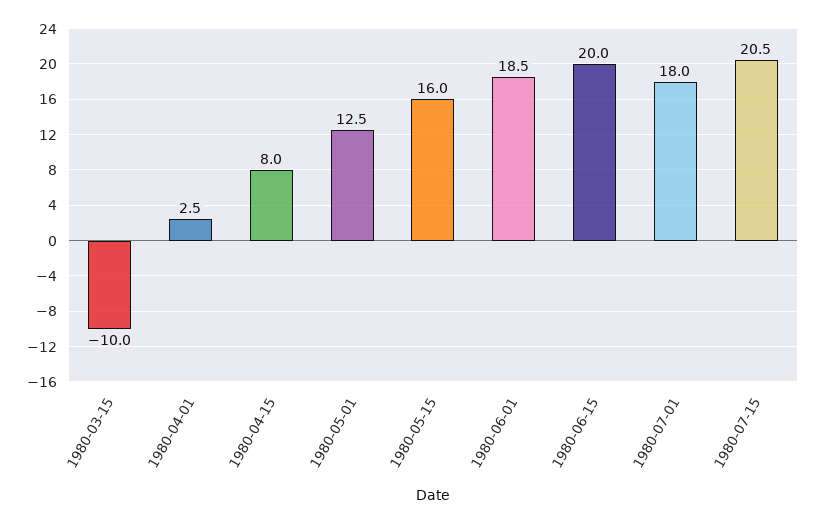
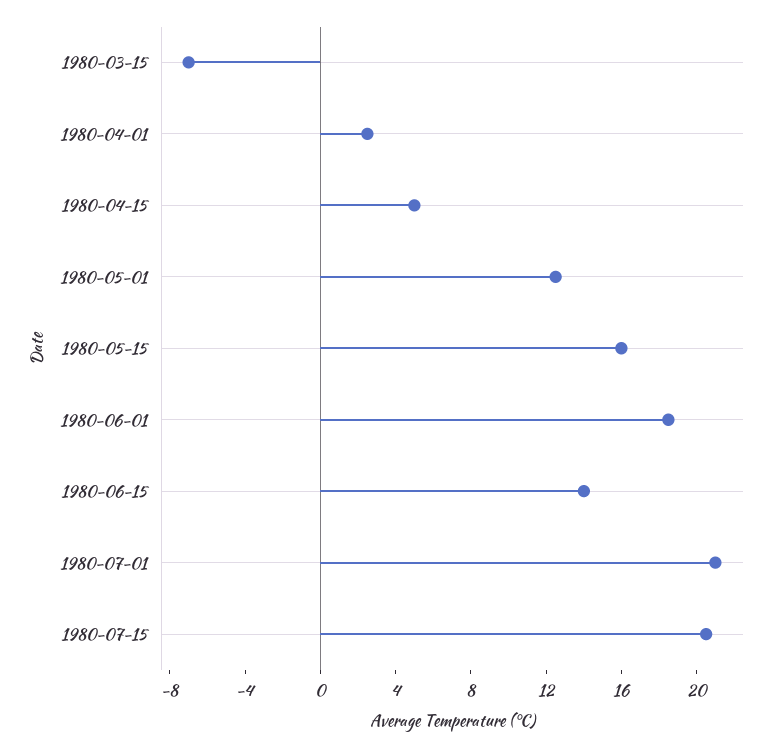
1980-03-15: -10 -> -7
1980-04-15: 8 -> 5
1980-06-15: 20 -> 14
1980-07-01: 18 -> 21

